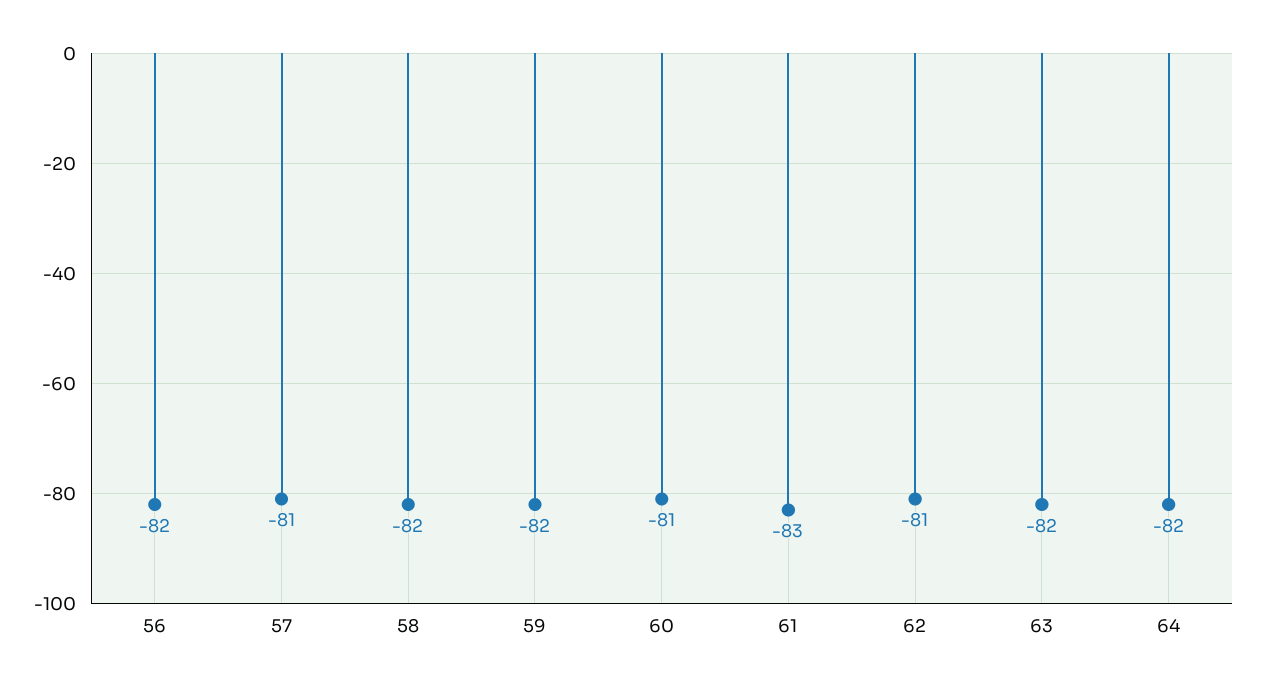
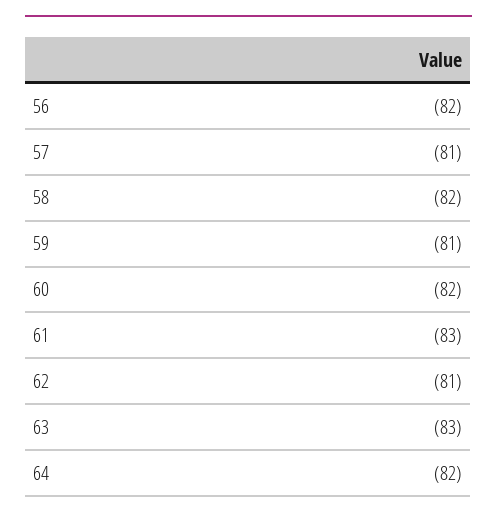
59: -82 -> -81
60: -81 -> -82
63: -82 -> -83

